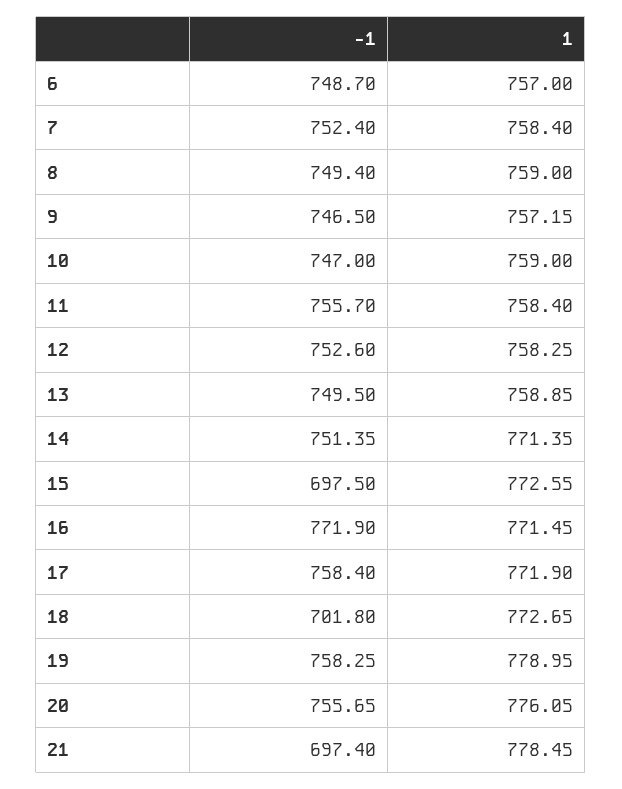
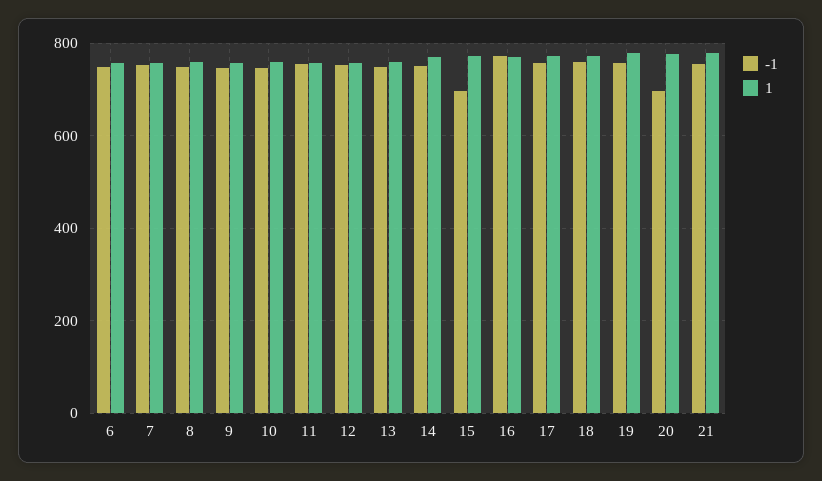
-1, 18: 701.8 -> 760
-1, 20: 755.65 -> 700
-1, 21: 697.4 -> 760

